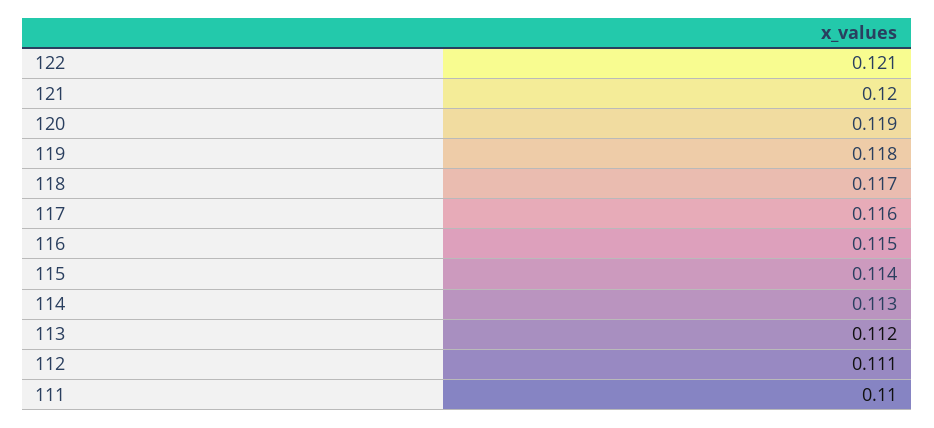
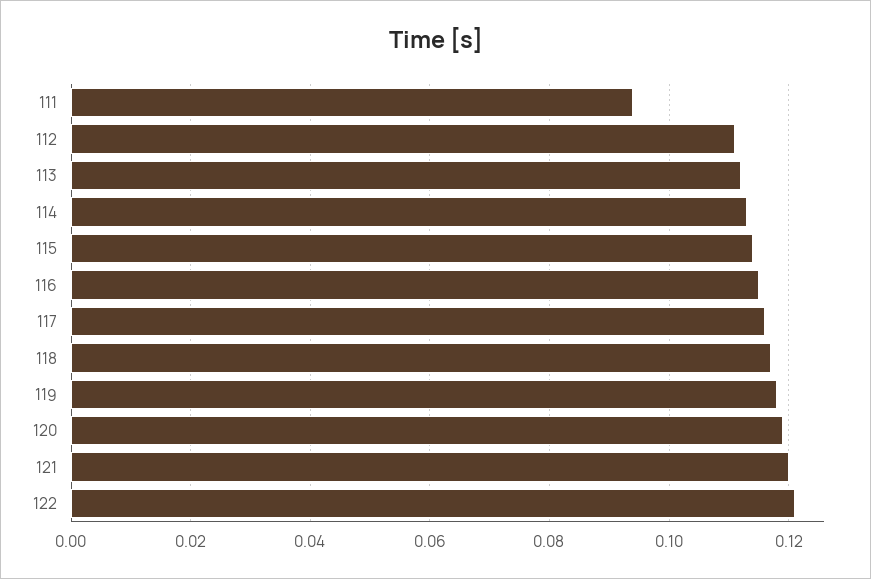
111: 0.11 -> 0.095

